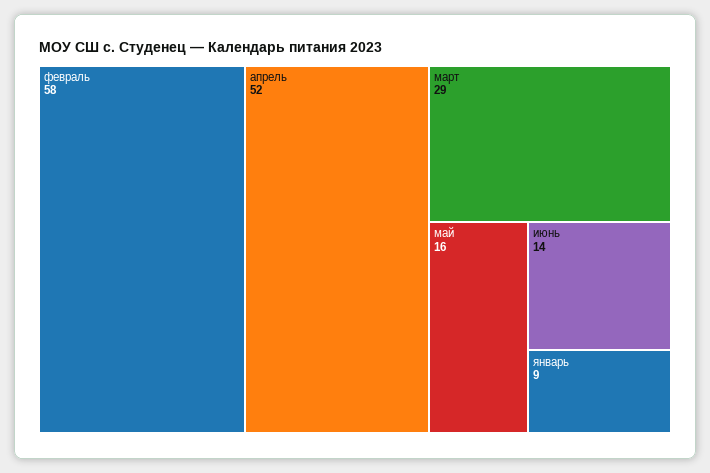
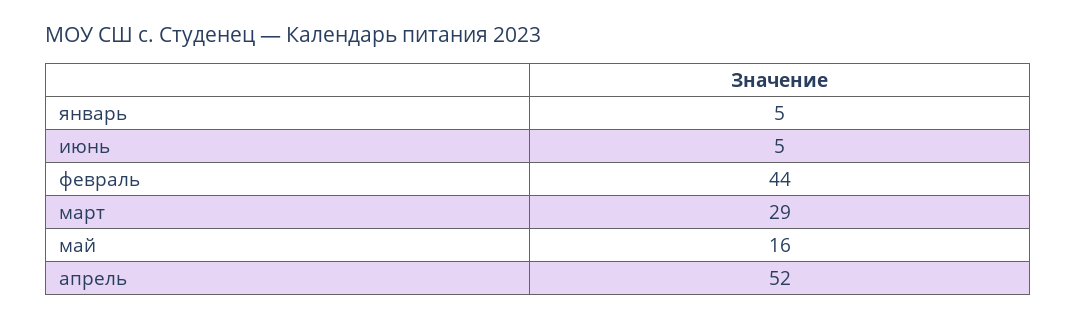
февраль: 58 -> 44
июнь: 14 -> 5
январь: 9 -> 5

